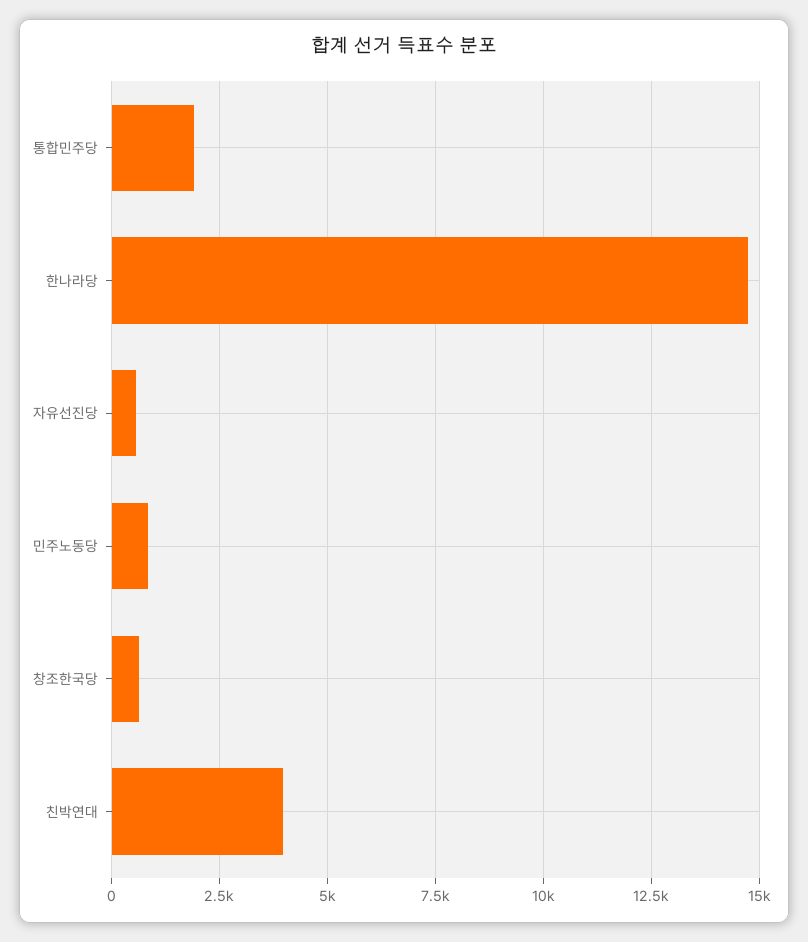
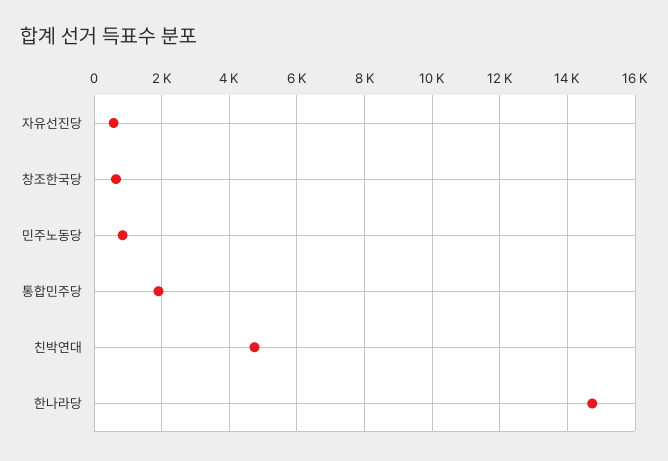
친박연대: 4000 -> 4800

